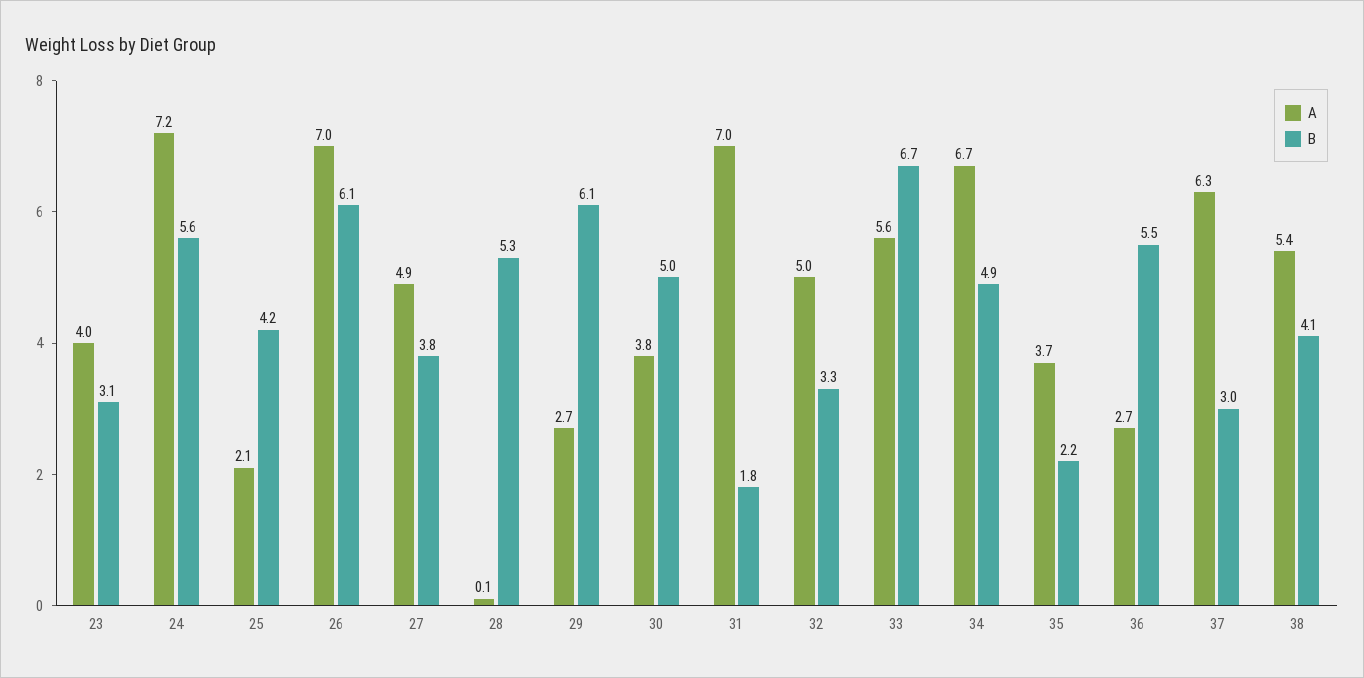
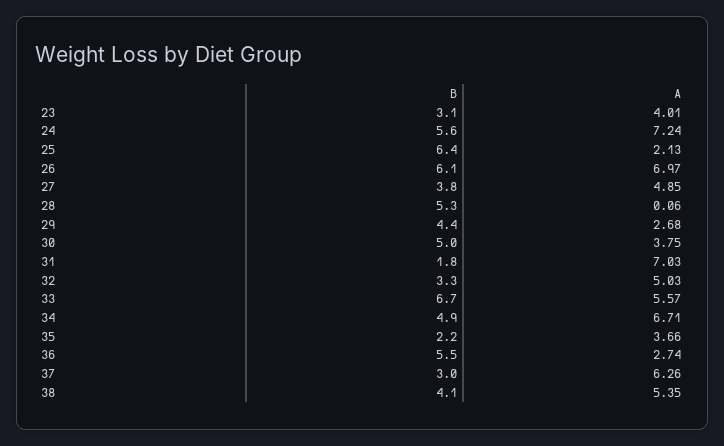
B, 25: 4.2 -> 6.4
B, 29: 6.1 -> 4.4

